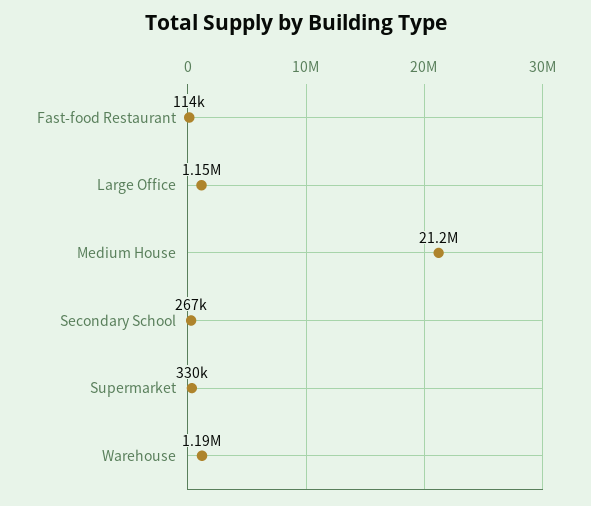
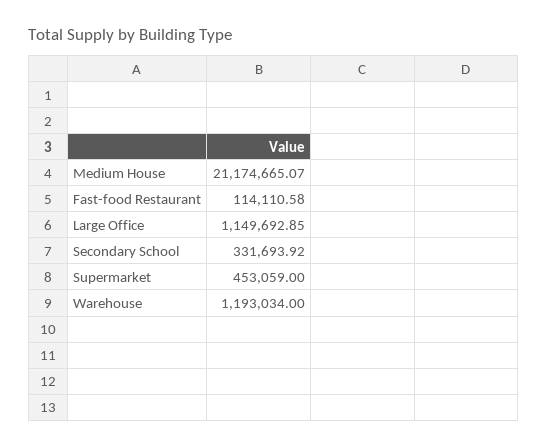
Secondary School: 267000 -> 331693.92
Supermarket: 330000 -> 453059

